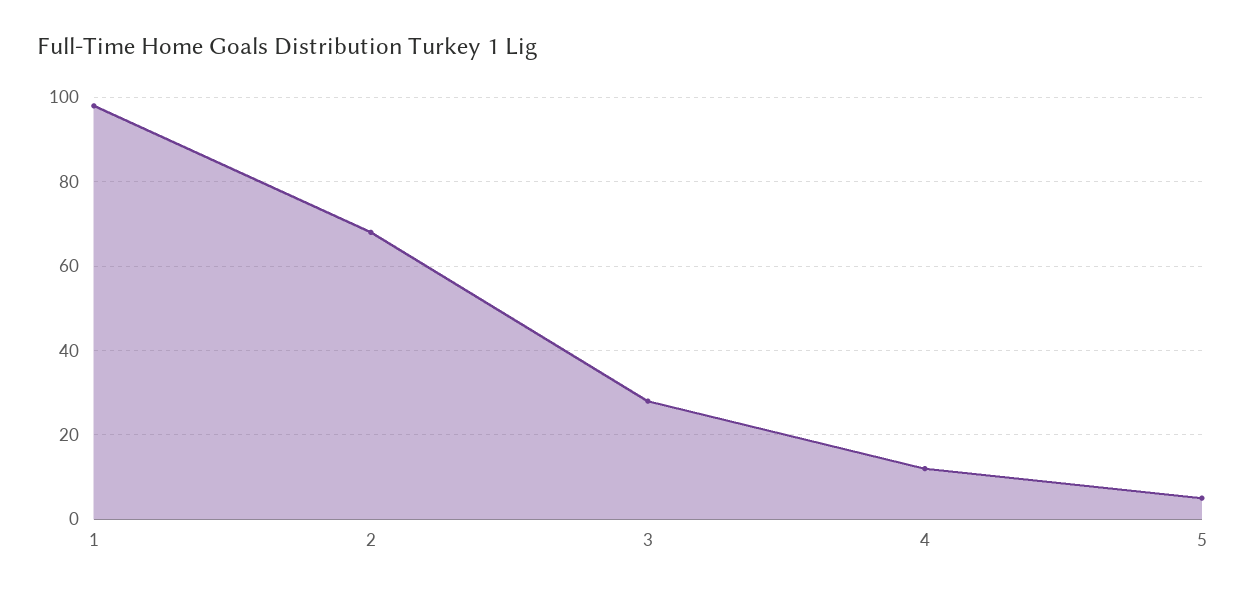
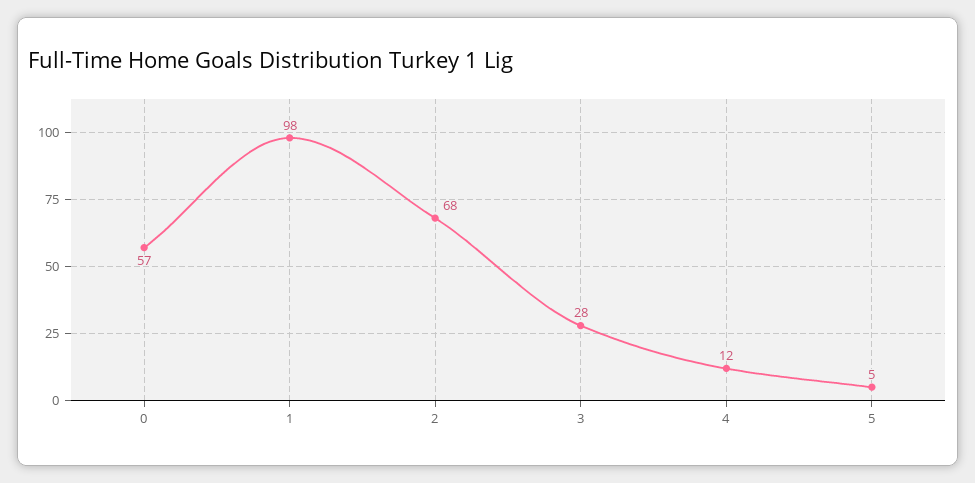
0: none -> 57

